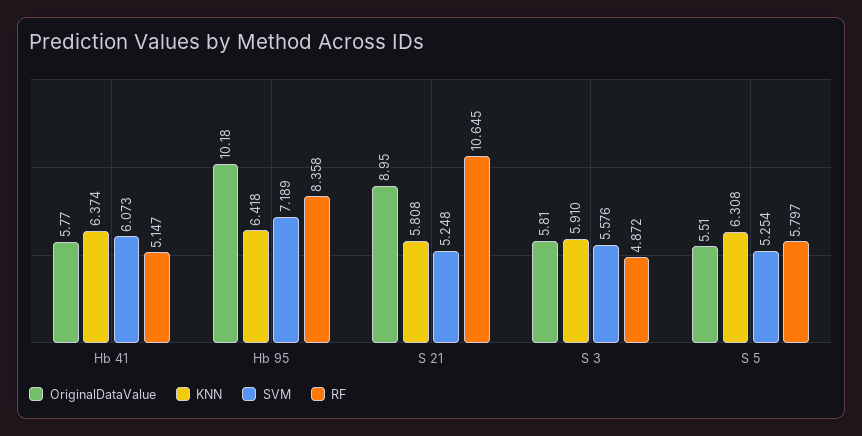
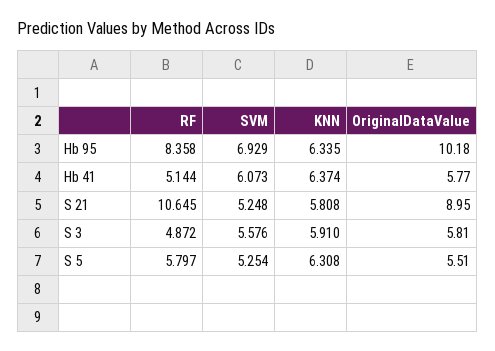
RF, Hb 41: 5.147 -> 5.144
KNN, Hb 95: 6.418 -> 6.335
SVM, Hb 95: 7.189 -> 6.929

